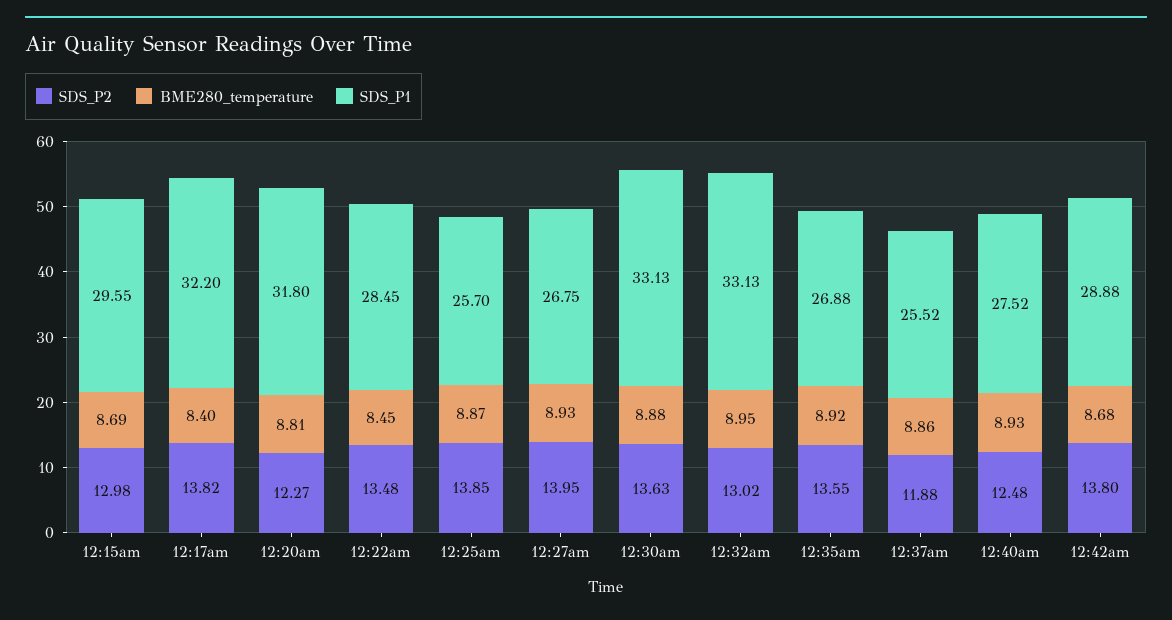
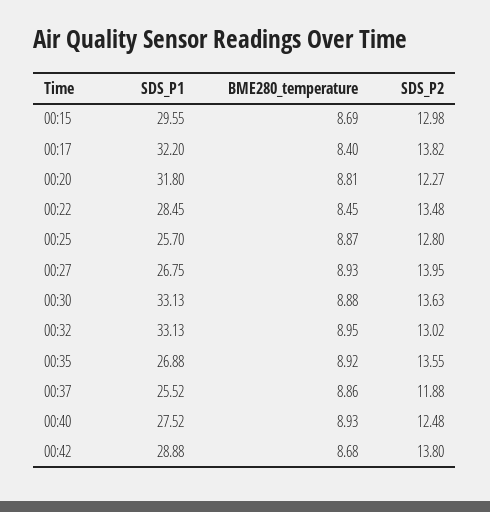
SDS_P2, 12:25am: 13.85 -> 12.8

